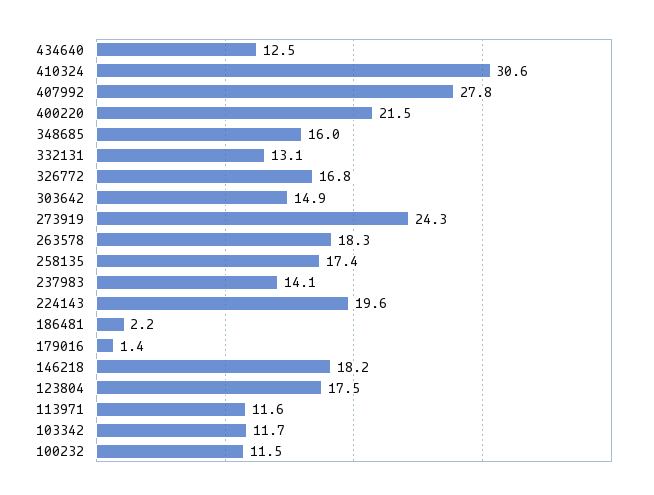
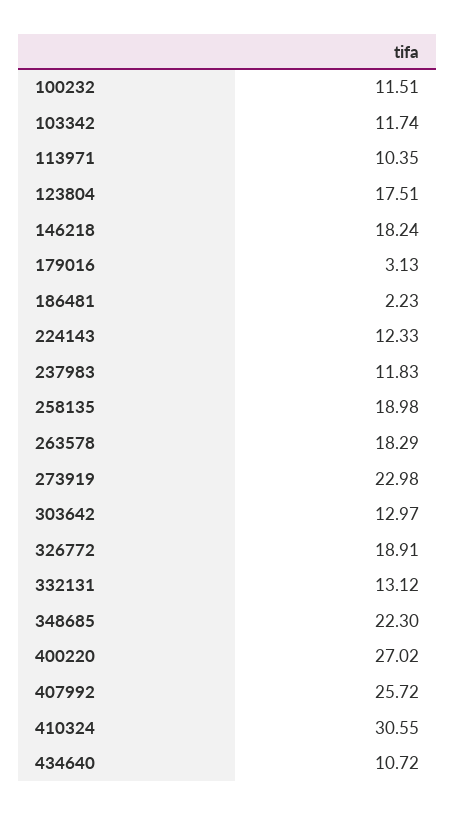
434640: 12.5 -> 10.72
407992: 27.8 -> 25.72
400220: 21.5 -> 27.02
348685: 16 -> 22.3
326772: 16.8 -> 18.91
303642: 14.9 -> 12.97
273919: 24.3 -> 22.98
258135: 17.4 -> 18.98
237983: 14.1 -> 11.83
224143: 19.6 -> 12.33
179016: 1.4 -> 3.13
113971: 11.6 -> 10.35

